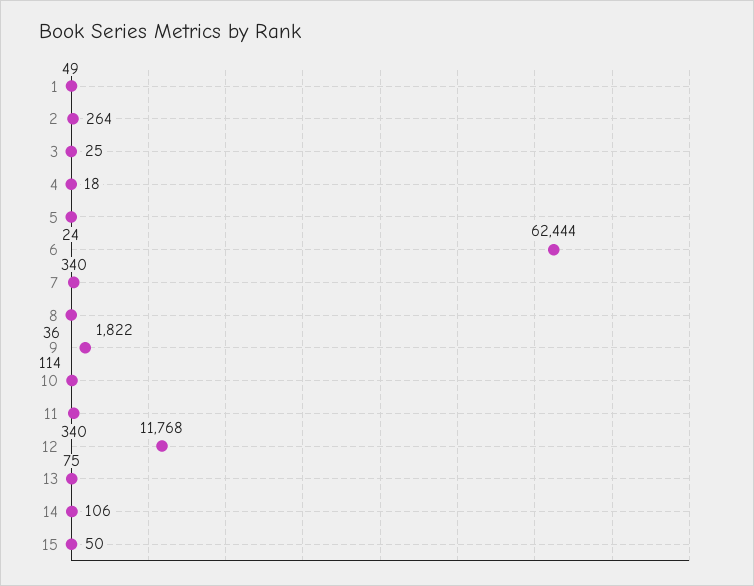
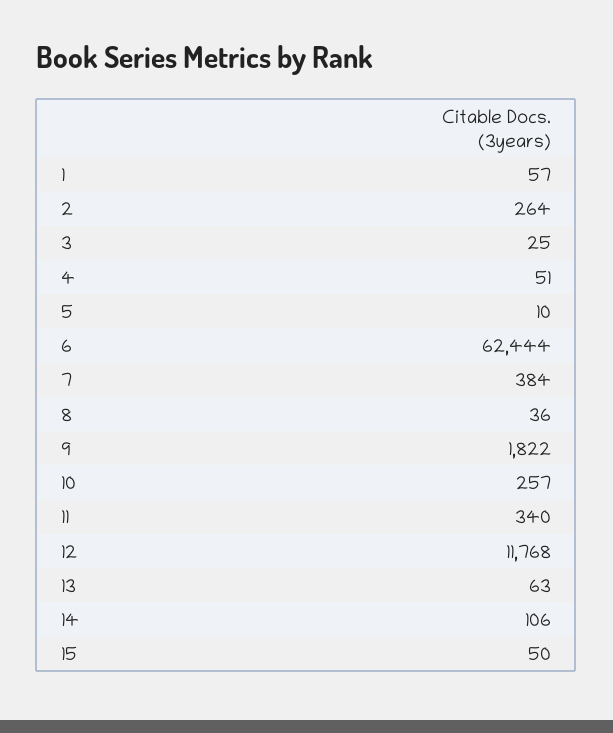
1: 49 -> 57
4: 18 -> 51
5: 24 -> 10
7: 340 -> 384
10: 114 -> 257
13: 75 -> 63

